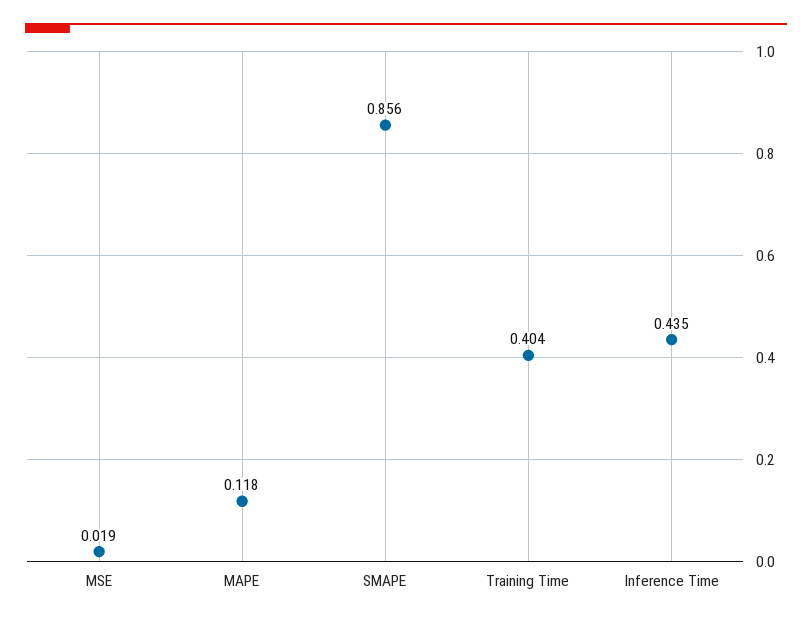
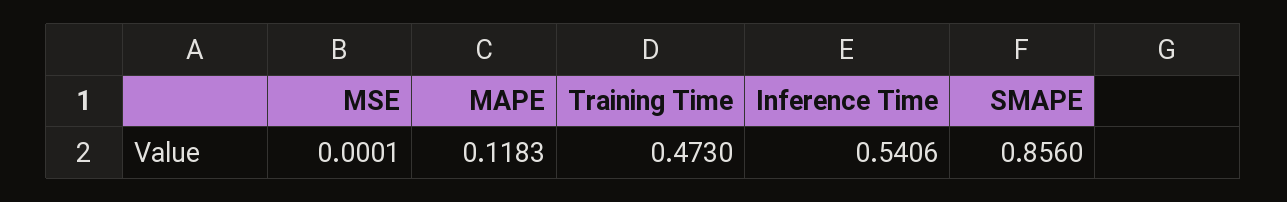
MSE: 0.019 -> 0.0001
Training Time: 0.404 -> 0.473
Inference Time: 0.435 -> 0.5406

